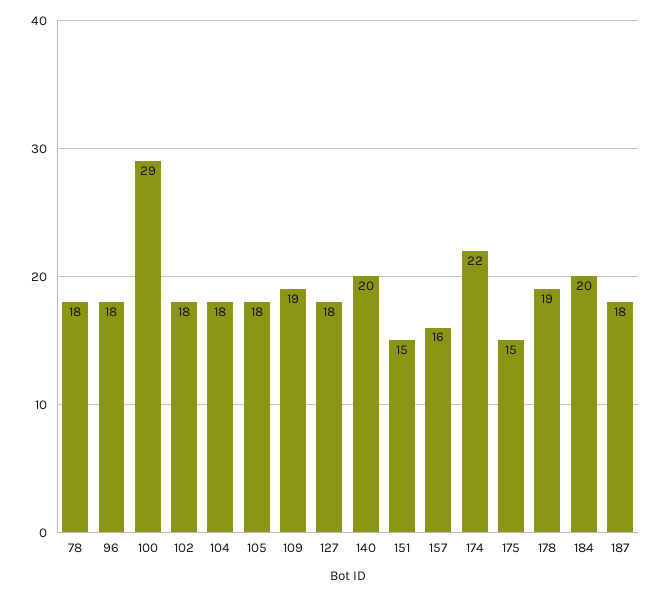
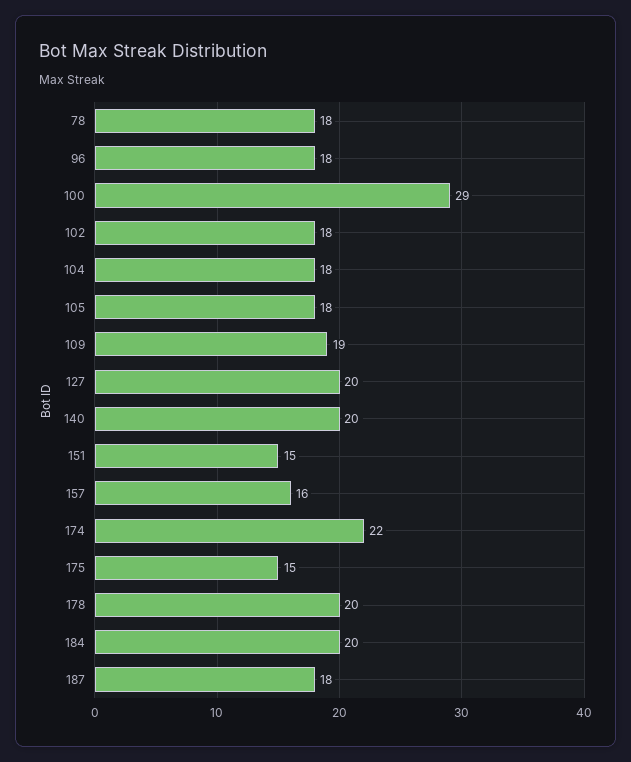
127: 18 -> 20
178: 19 -> 20

